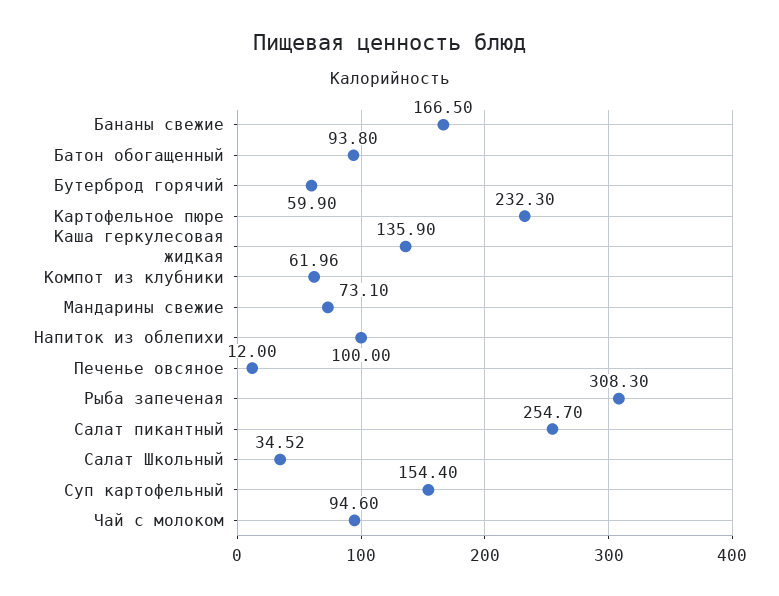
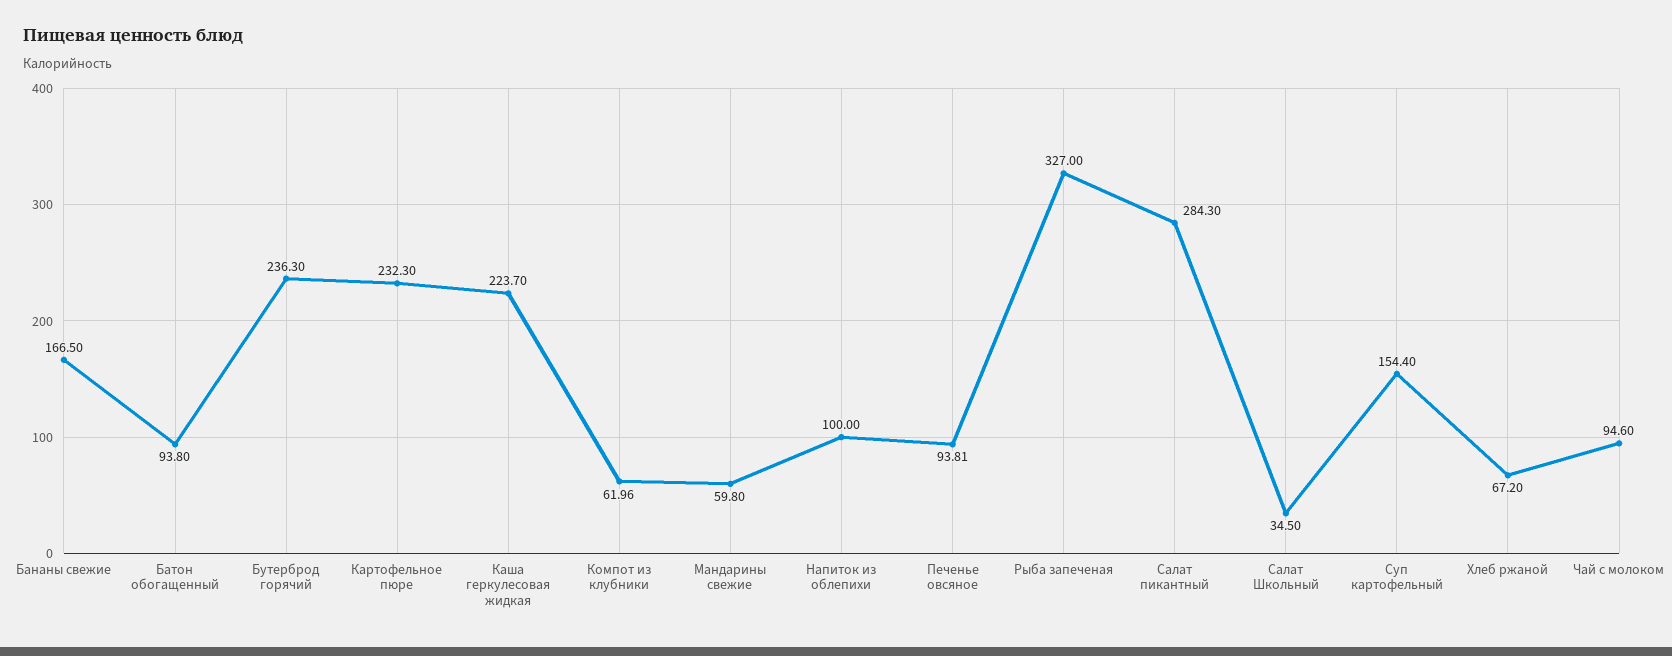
Бутерброд горячий: 59.9 -> 236.3
Каша геркулесовая жидкая: 135.9 -> 223.7
Мандарины свежие: 73.1 -> 59.8
Печенье овсяное: 12 -> 93.81
Рыба запеченая: 308.3 -> 327
Салат пикантный: 254.7 -> 284.3
Салат Школьный: 34.52 -> 34.5
Хлеб ржаной: none -> 67.2

